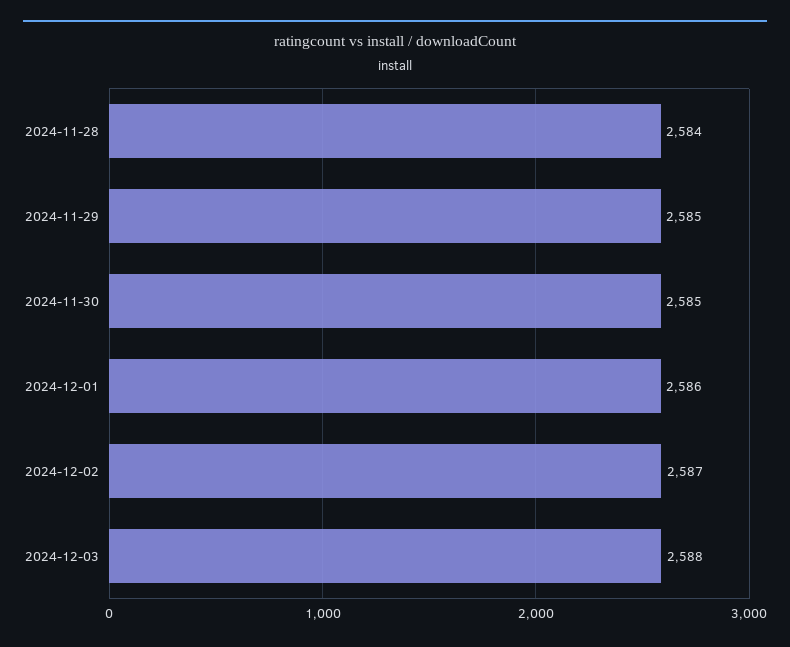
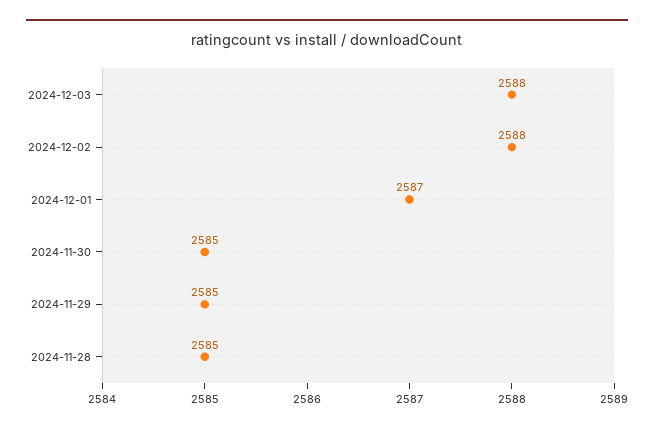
2024-11-28: 2584 -> 2585
2024-12-01: 2586 -> 2587
2024-12-02: 2587 -> 2588

